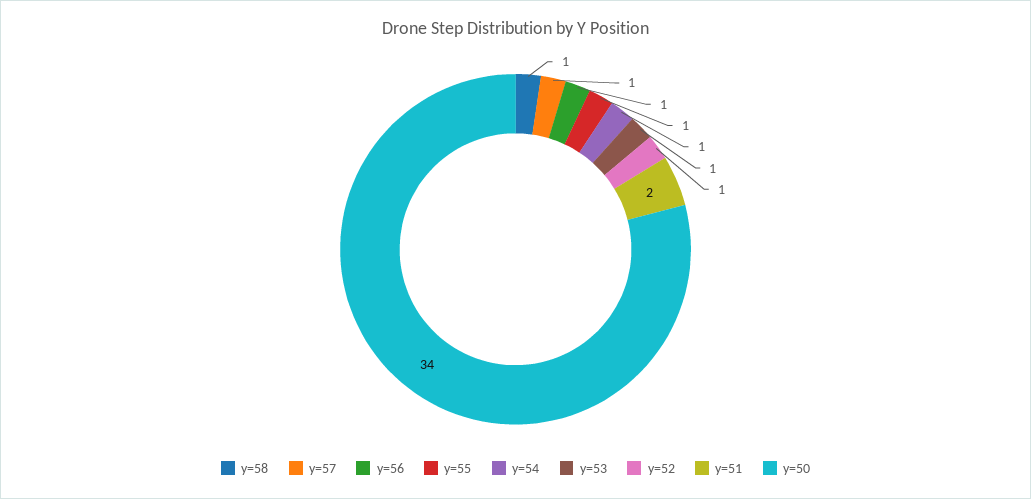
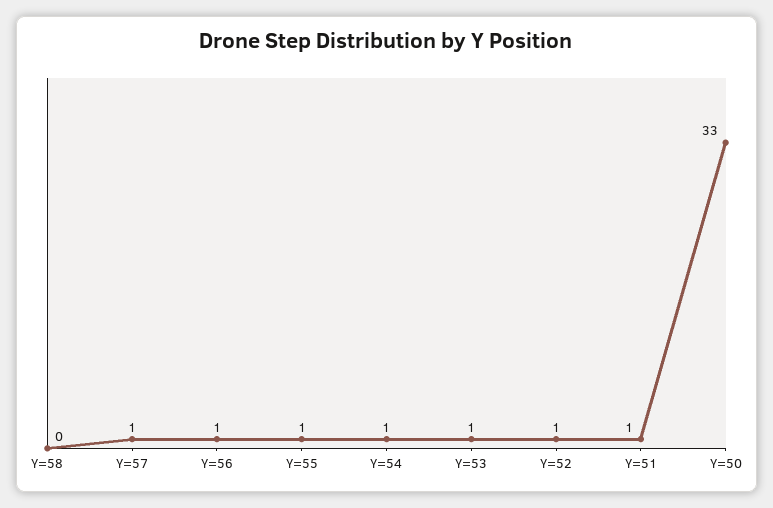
y=58: 1 -> 0
y=51: 2 -> 1
y=50: 34 -> 33

